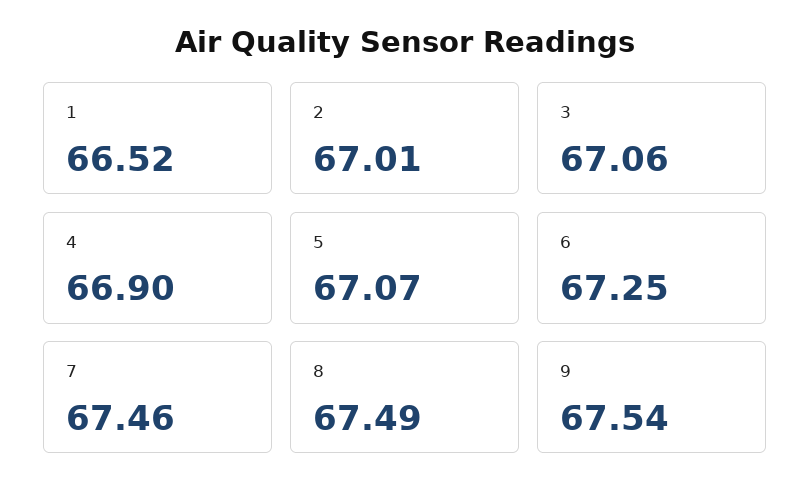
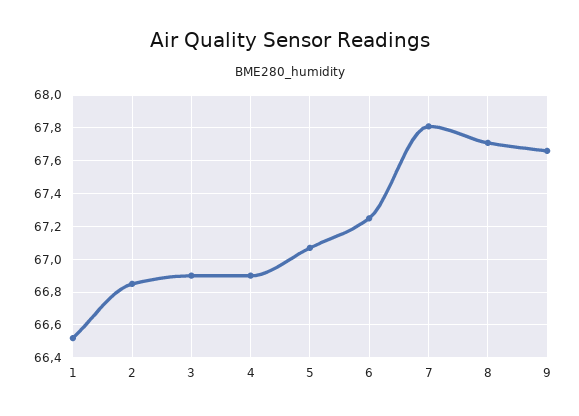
2: 67.01 -> 66.85
3: 67.06 -> 66.9
7: 67.46 -> 67.8
8: 67.49 -> 67.7
9: 67.54 -> 67.65

